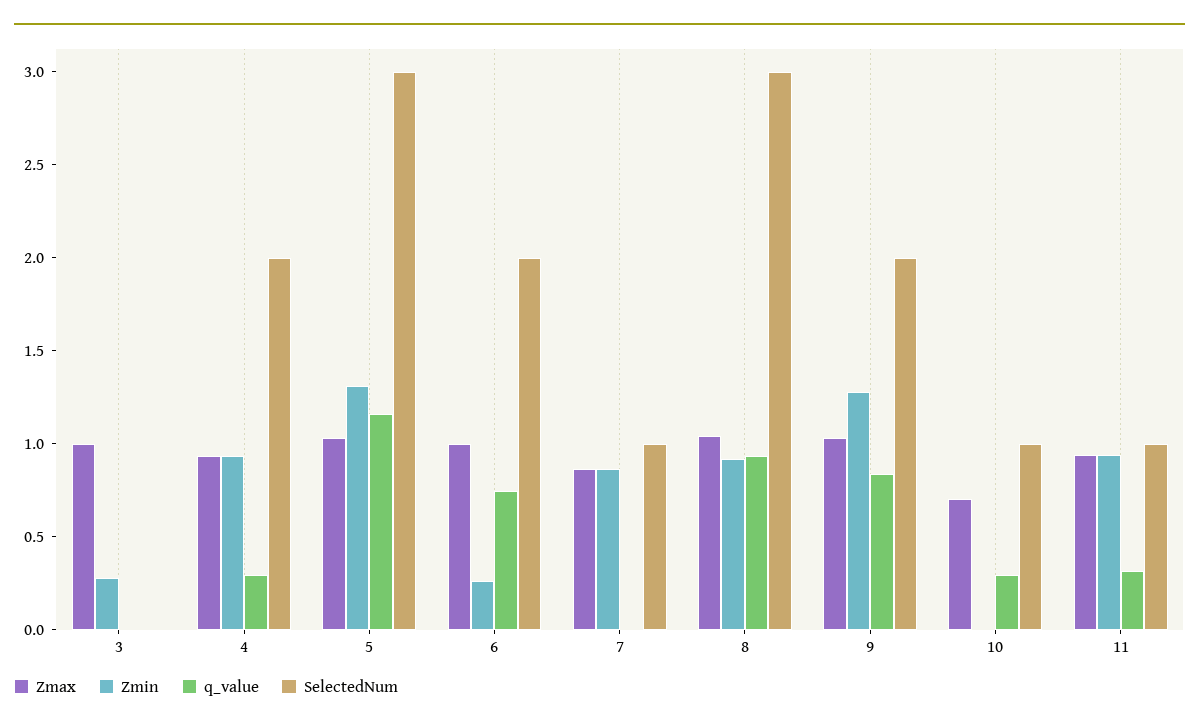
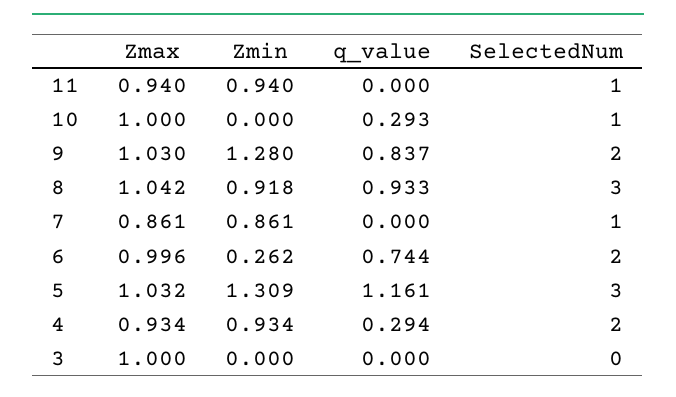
Zmin, 3: 0.3 -> 0
Zmax, 10: 0.7 -> 1
q_value, 11: 0.3 -> 0

